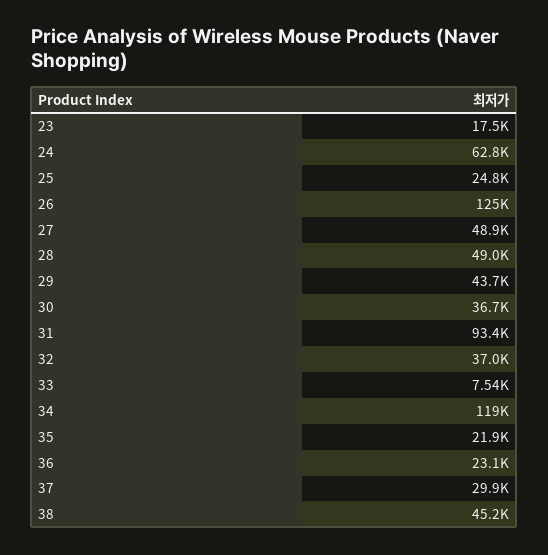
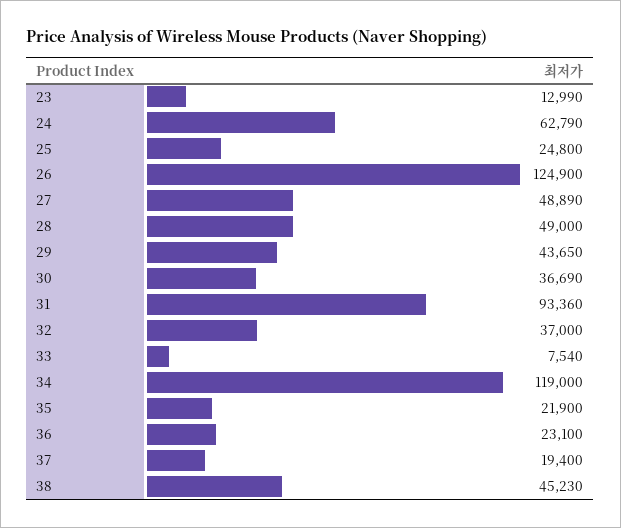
23: 17500 -> 12990
37: 29900 -> 19400

